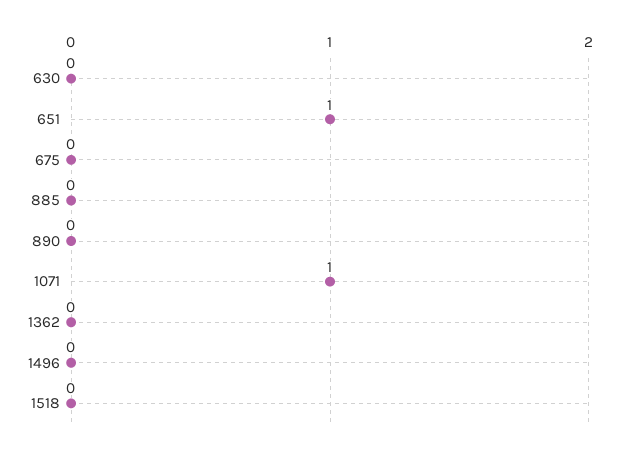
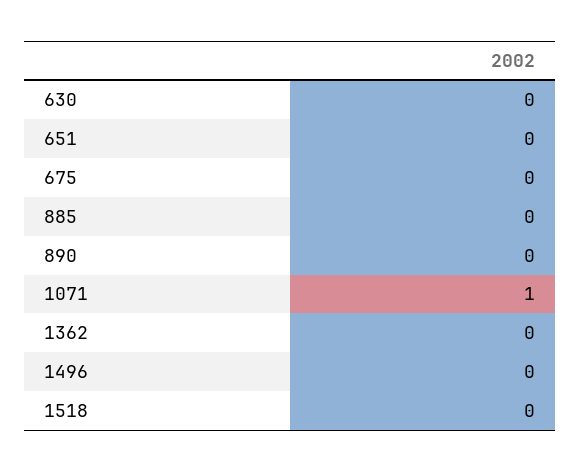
651: 1 -> 0

